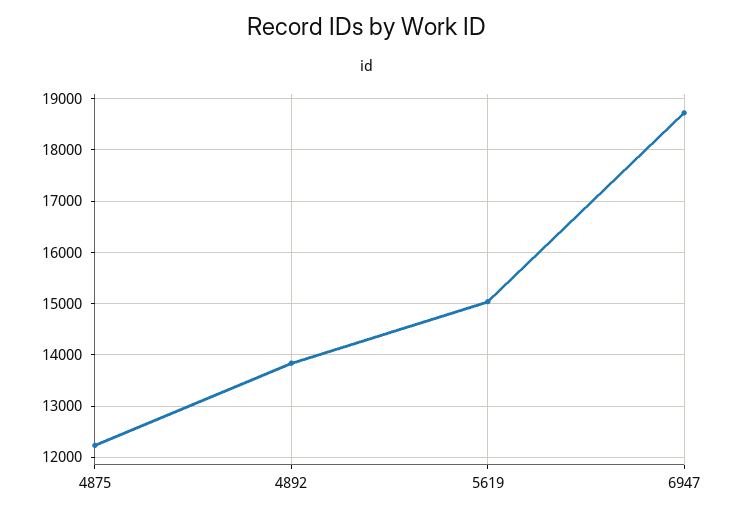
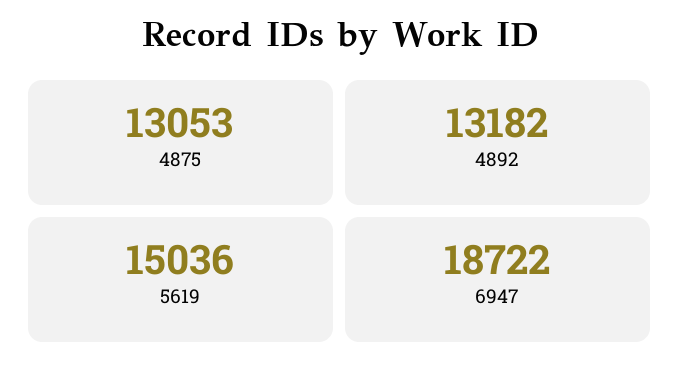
4875: 12200 -> 13053
4892: 13800 -> 13182

